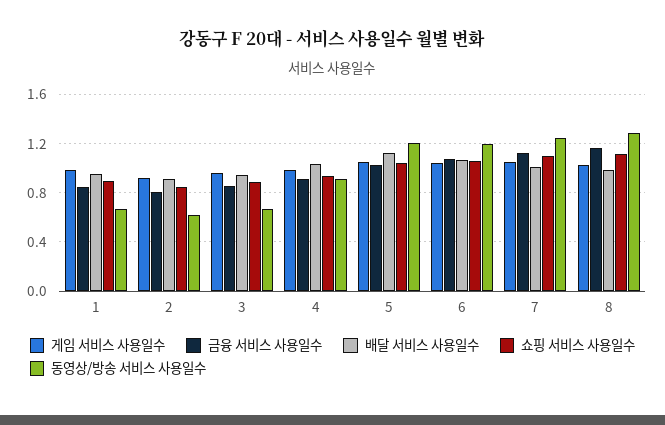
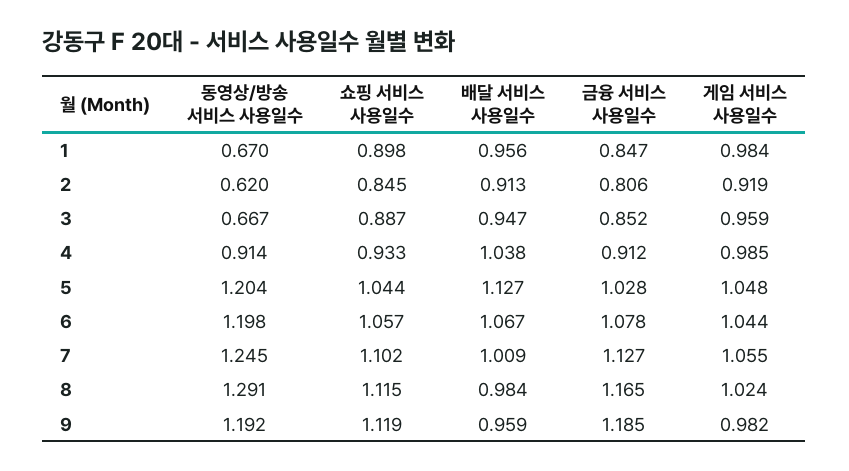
동영상/방송 서비스 사용일수, 9: none -> 1.192
쇼핑 서비스 사용일수, 9: none -> 1.119
배달 서비스 사용일수, 9: none -> 0.959
금융 서비스 사용일수, 9: none -> 1.185
게임 서비스 사용일수, 9: none -> 0.982

